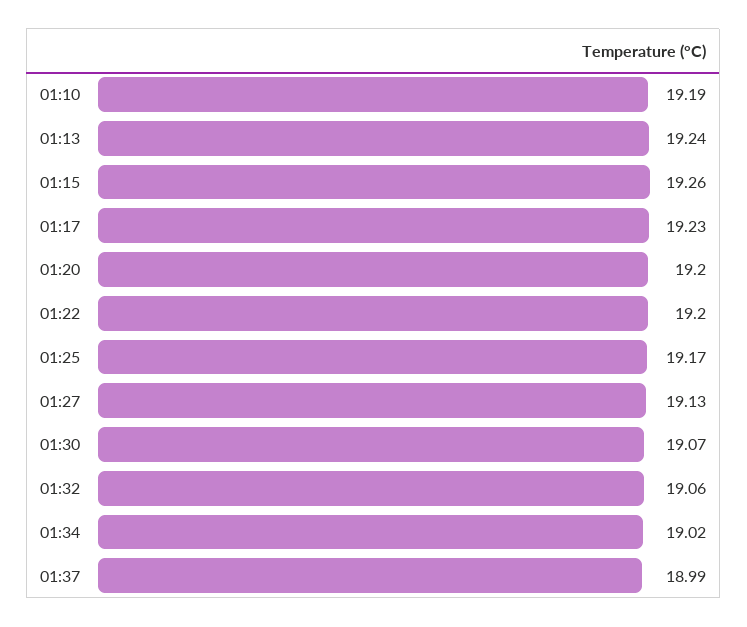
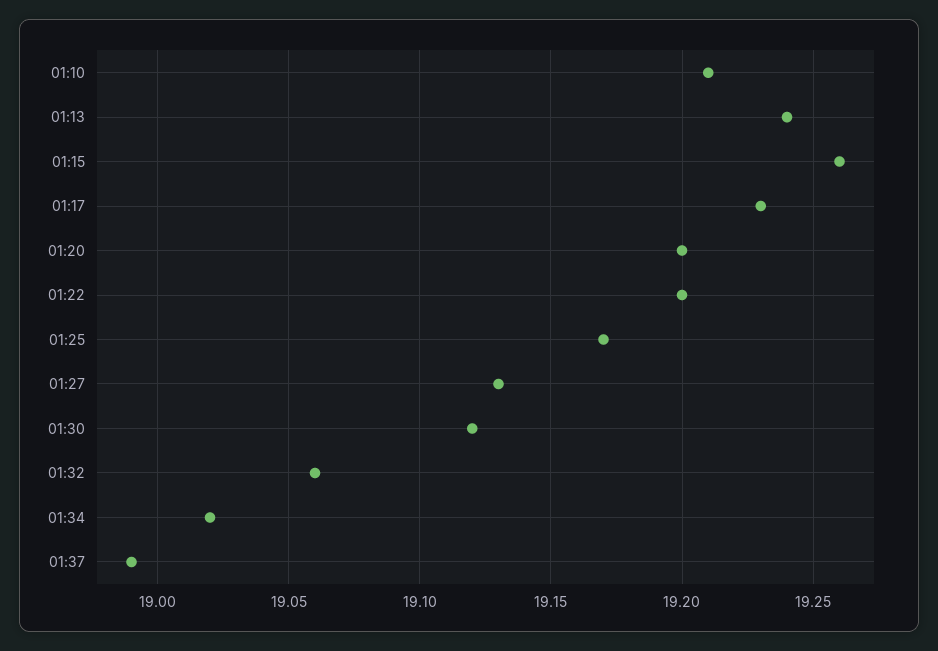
01:10: 19.19 -> 19.21
01:30: 19.07 -> 19.12

